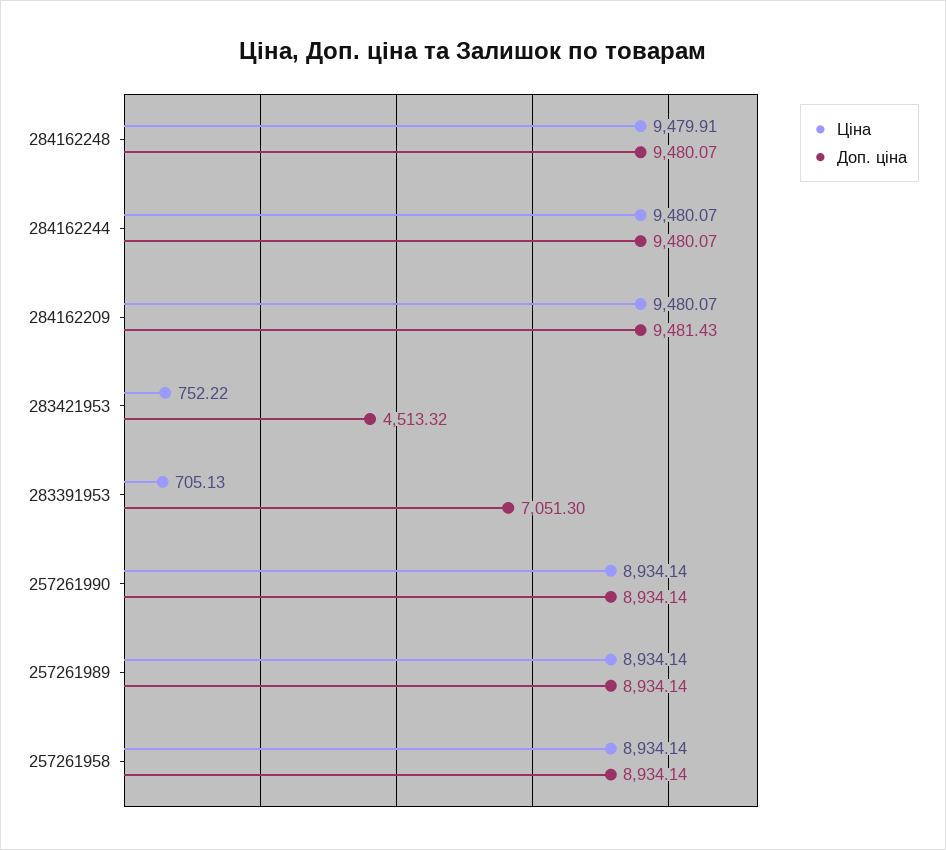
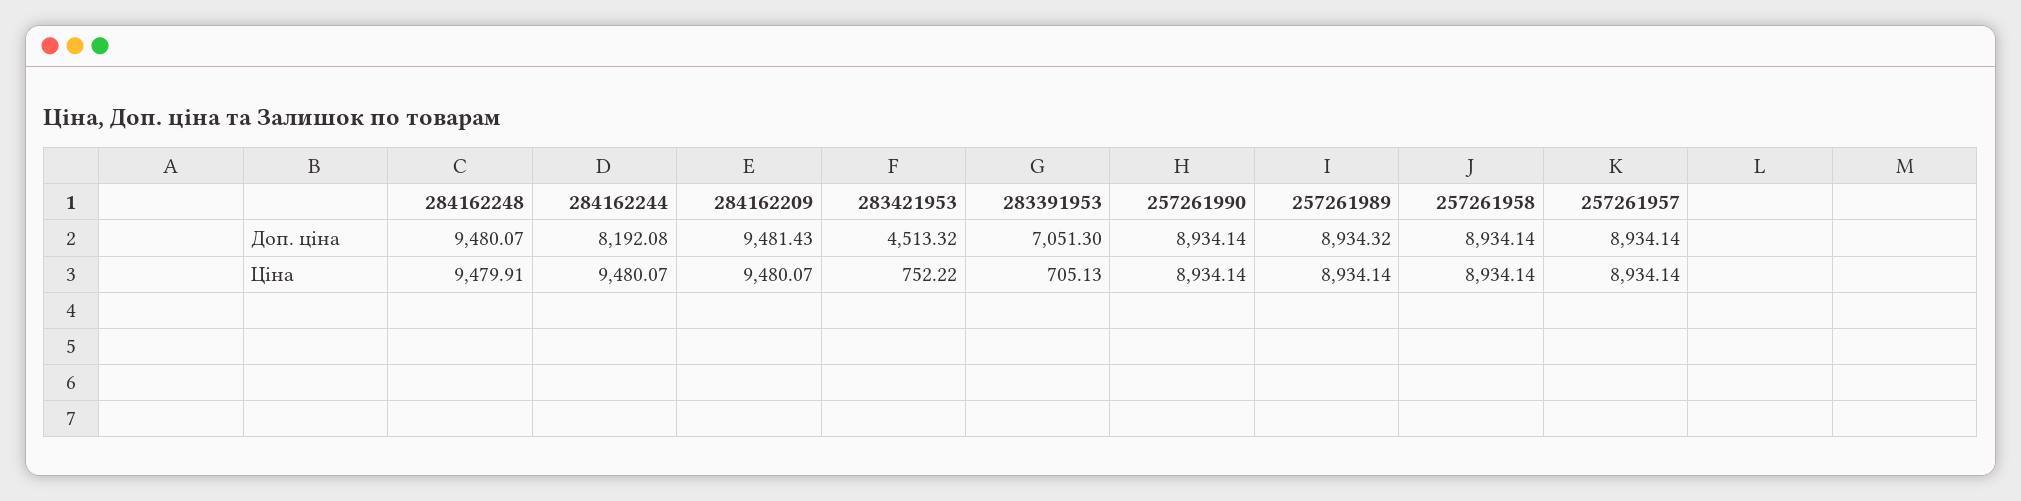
Доп. ціна, 284162244: 9480.07 -> 8192.08
Доп. ціна, 257261989: 8934.14 -> 8934.32
Доп. ціна, 257261957: none -> 8934.14
Ціна, 257261957: none -> 8934.14

